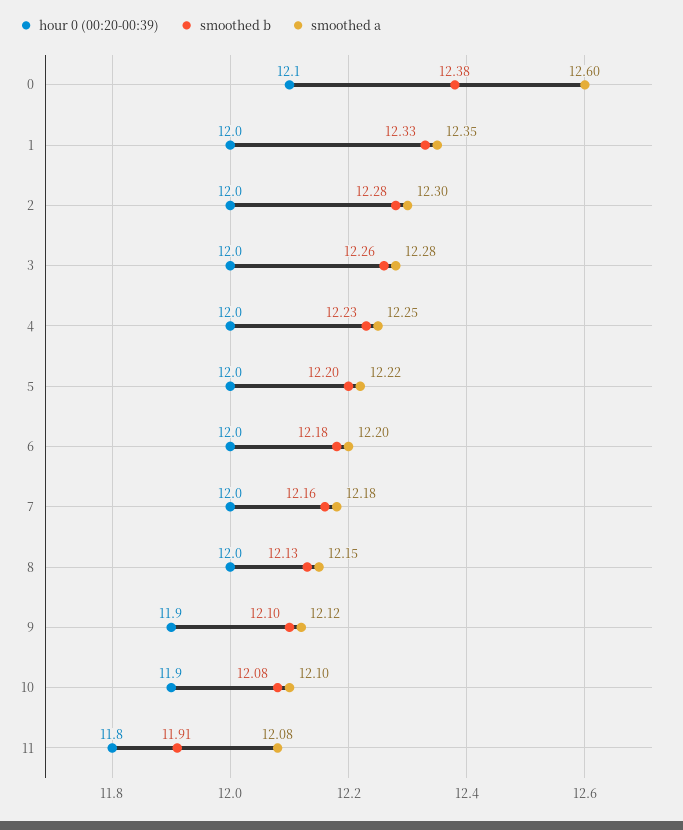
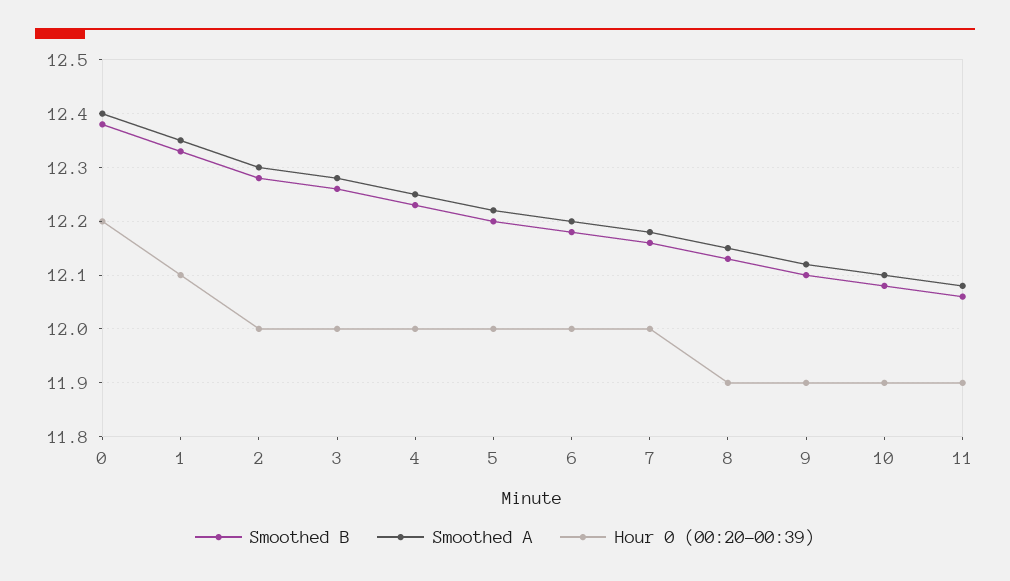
hour 0 (00:20-00:39), 0: 12.1 -> 12.2
smoothed a, 0: 12.6 -> 12.4
hour 0 (00:20-00:39), 1: 12 -> 12.1
hour 0 (00:20-00:39), 8: 12 -> 11.9
hour 0 (00:20-00:39), 11: 11.8 -> 11.9
smoothed b, 11: 11.91 -> 12.05

